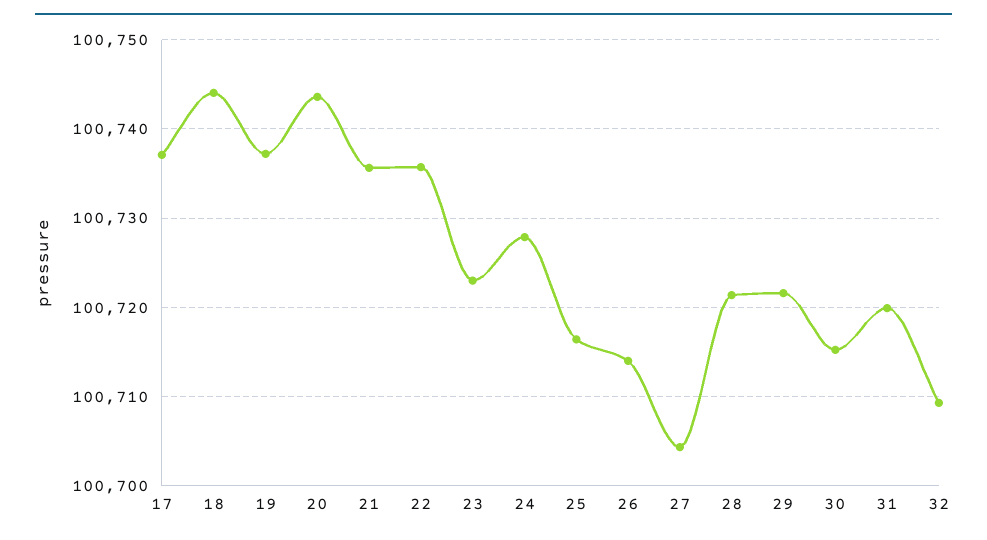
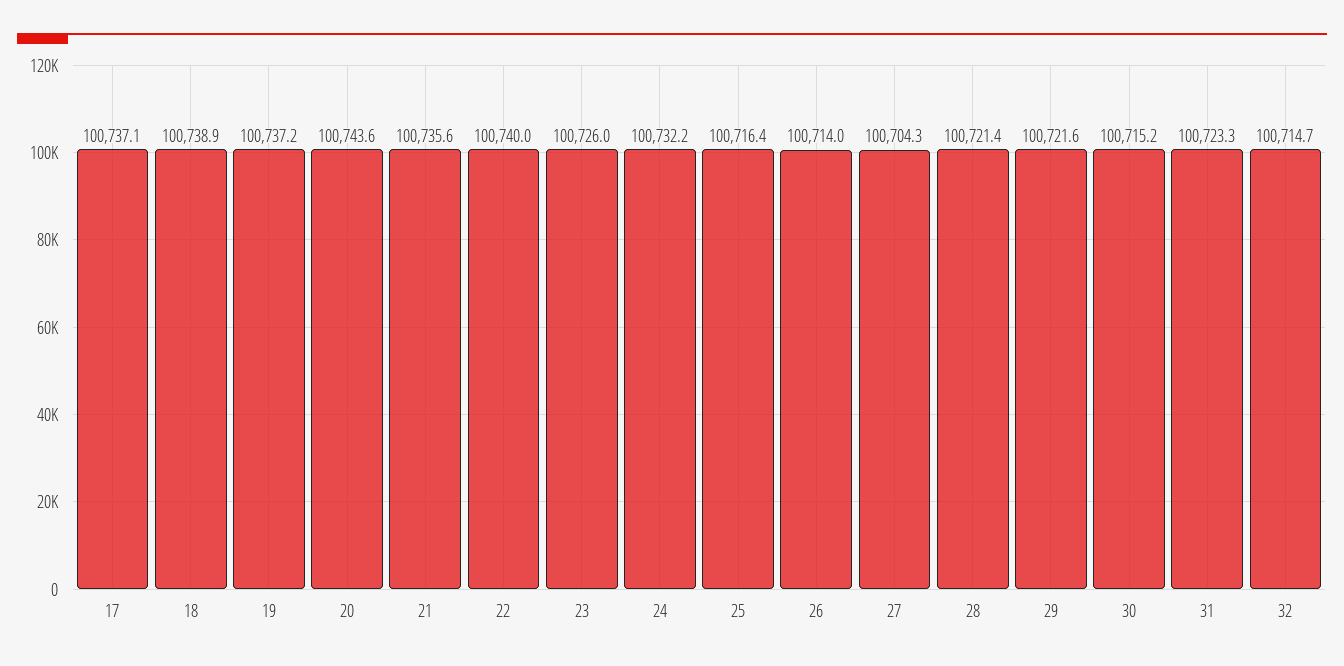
18: 100744 -> 100738.9
22: 100736 -> 100740
23: 100723 -> 100726
24: 100728 -> 100732.2
31: 100720 -> 100723.3
32: 100709 -> 100714.7

